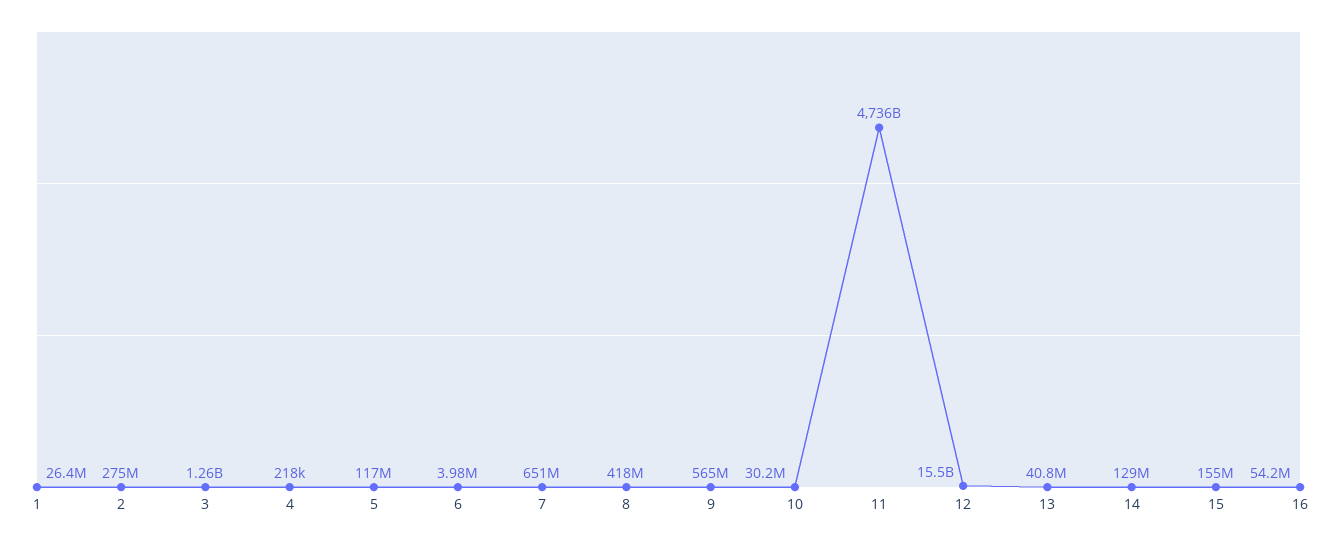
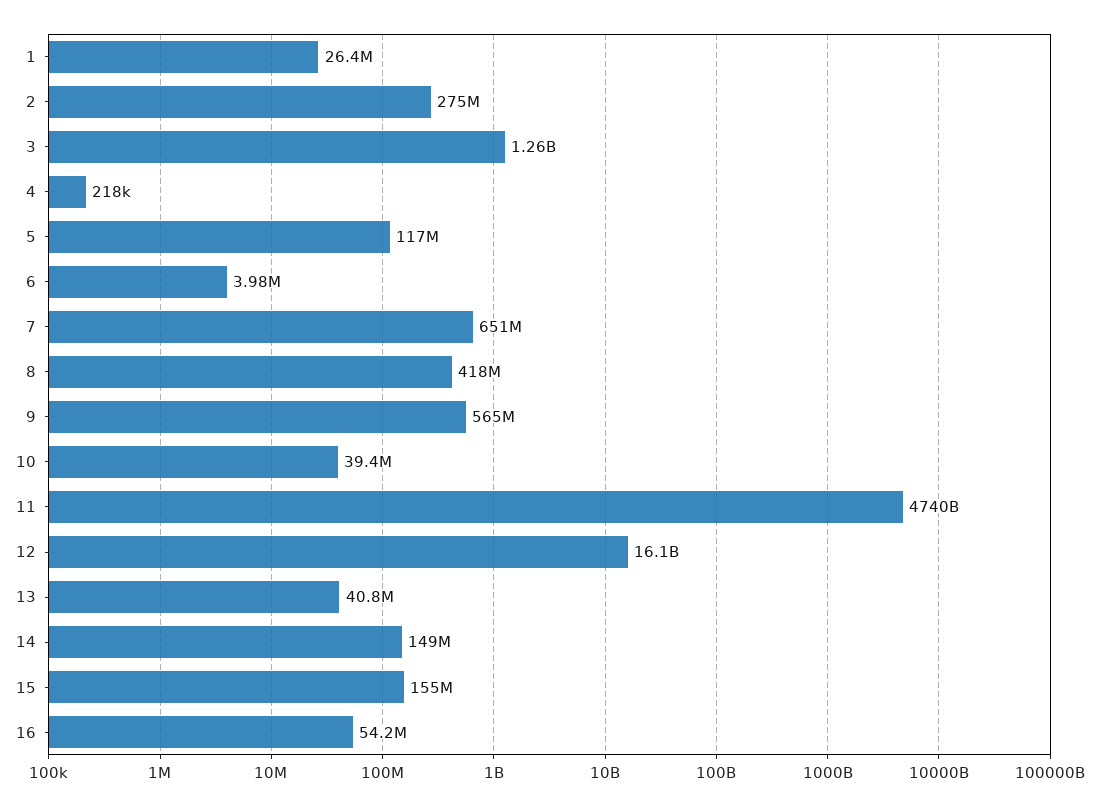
10: 30200000 -> 39400000
11: 4736000000000 -> 4740000000000
12: 15500000000 -> 16100000000
14: 129000000 -> 149000000

